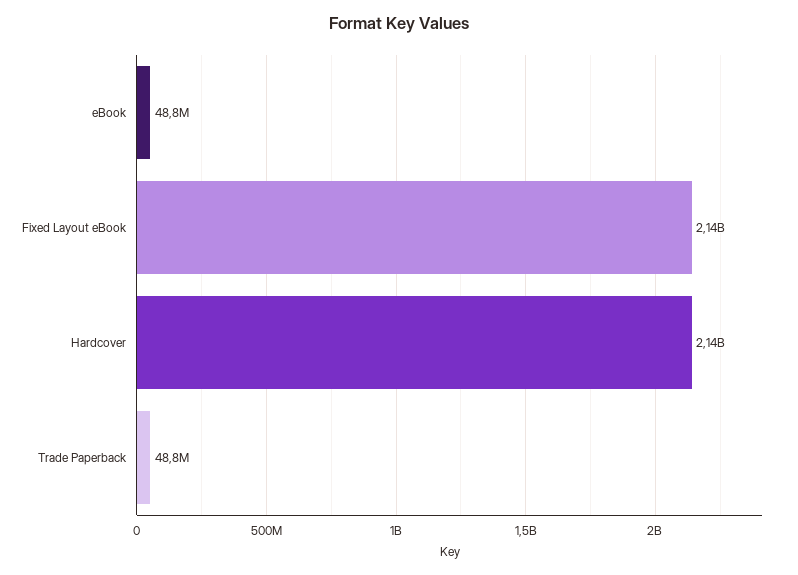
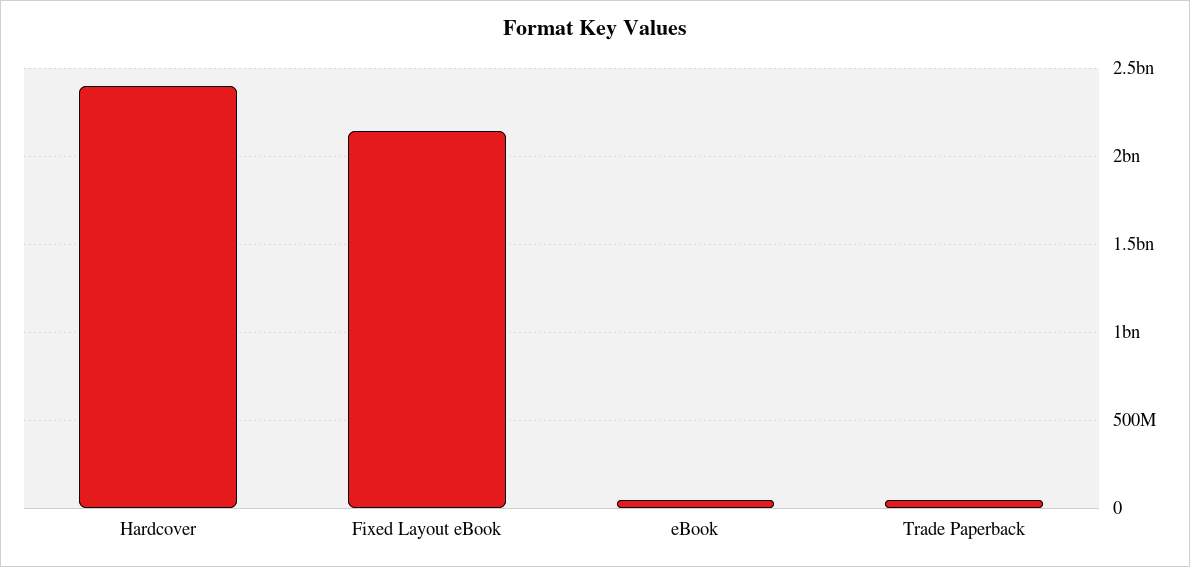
Hardcover: 2140000000 -> 2400000000

